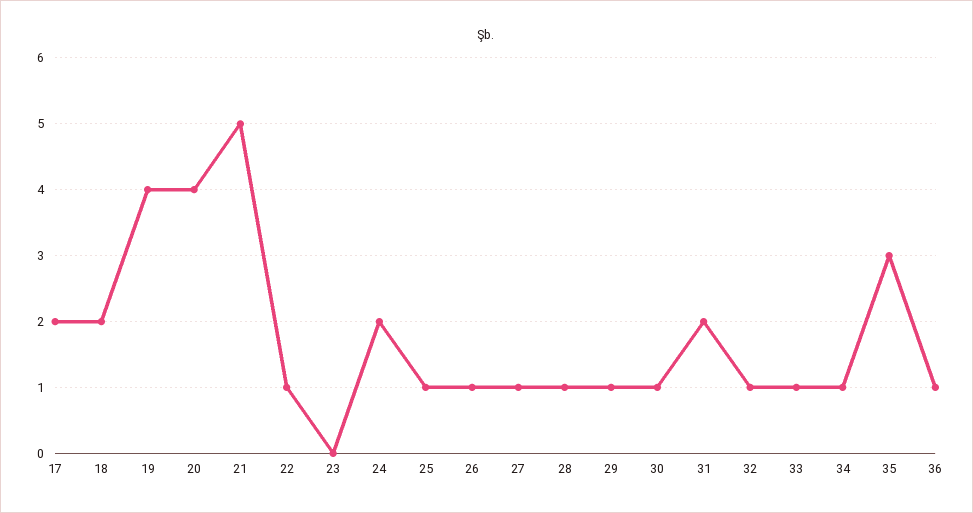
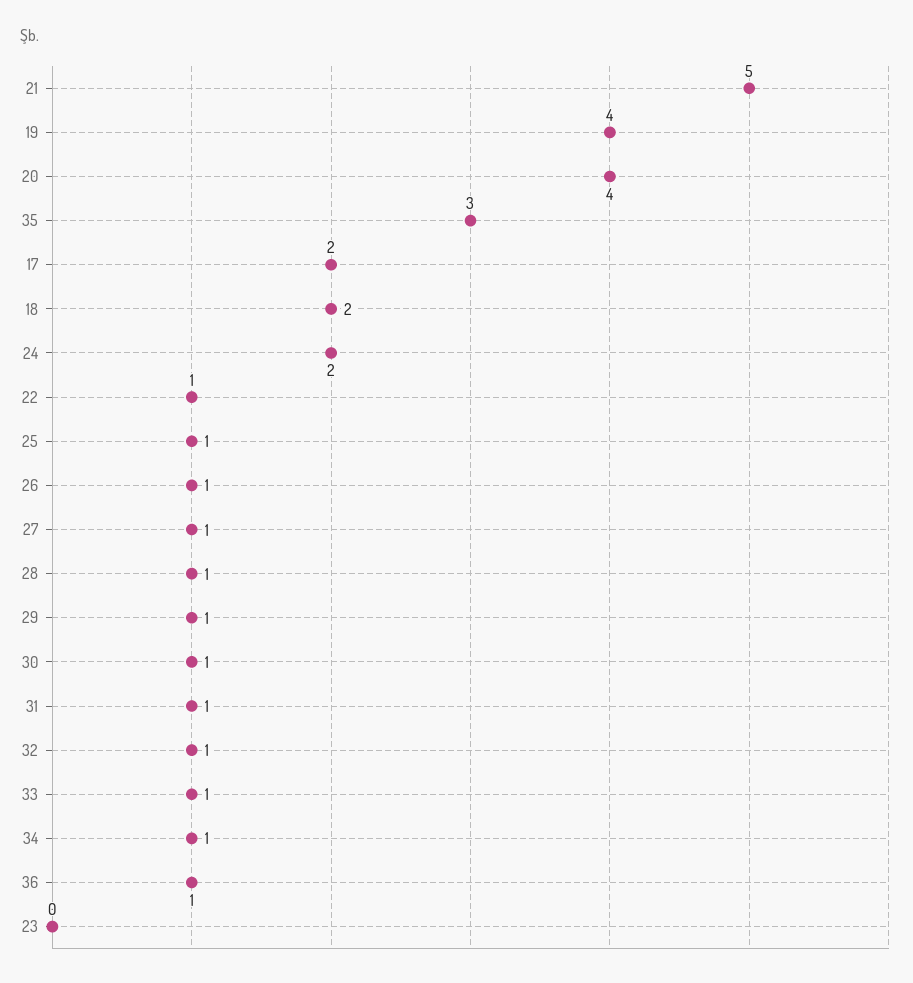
31: 2 -> 1

